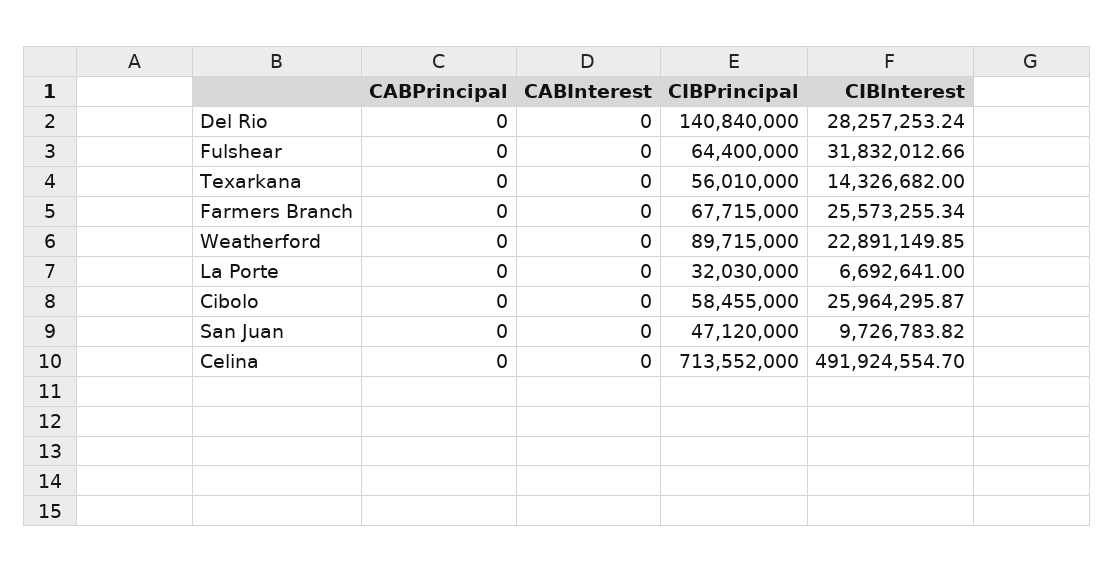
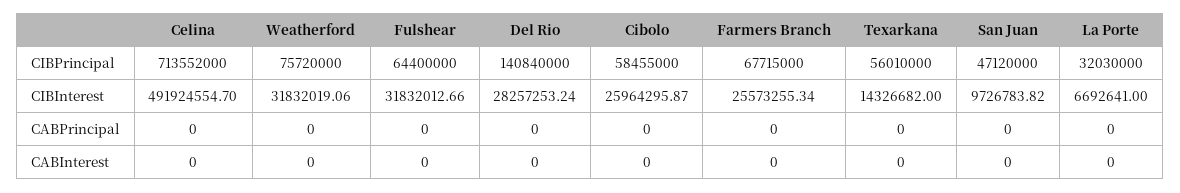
CIBPrincipal, Weatherford: 89715000 -> 75720000
CIBInterest, Weatherford: 22891149.85 -> 31832019.06

